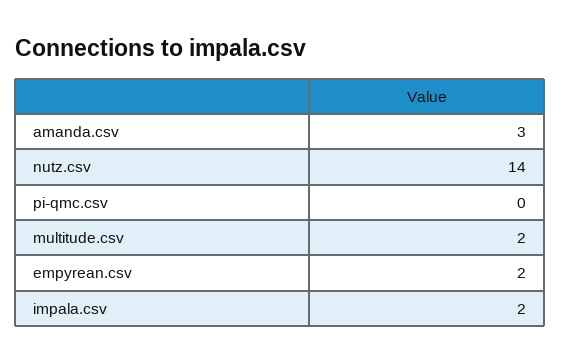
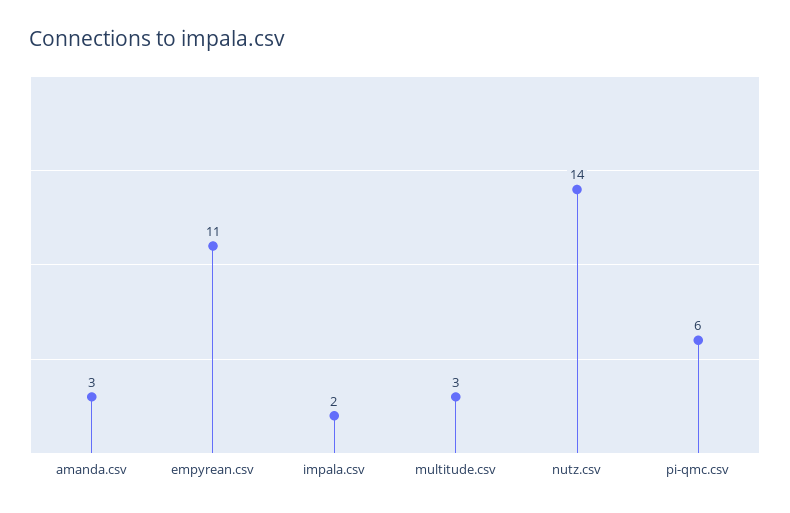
pi-qmc.csv: 0 -> 6
multitude.csv: 2 -> 3
empyrean.csv: 2 -> 11

